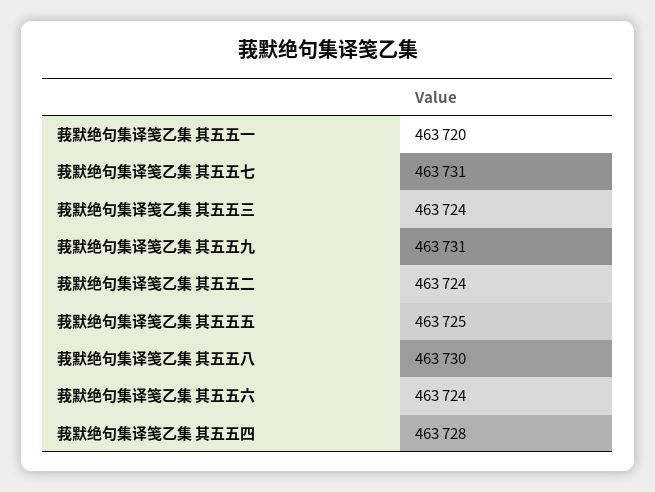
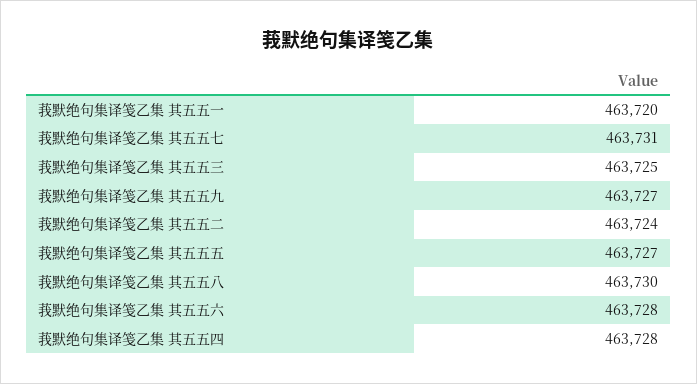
莪默绝句集译笺乙集 其五五三: 463724 -> 463725
莪默绝句集译笺乙集 其五五九: 463731 -> 463727
莪默绝句集译笺乙集 其五五五: 463725 -> 463727
莪默绝句集译笺乙集 其五五六: 463724 -> 463728

